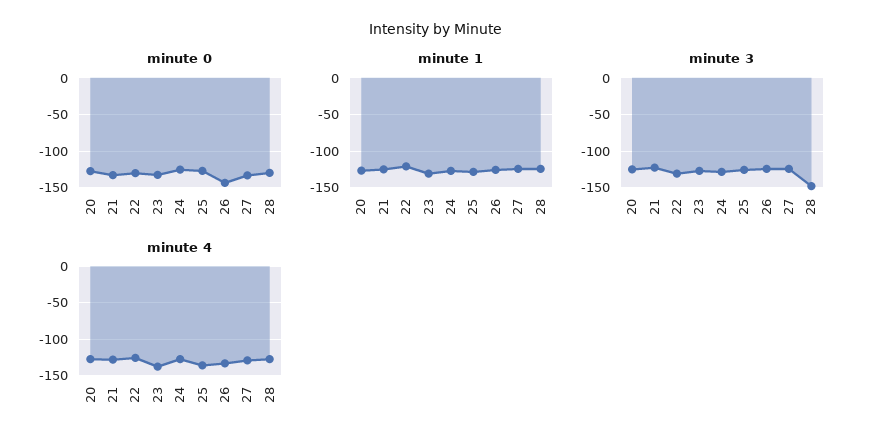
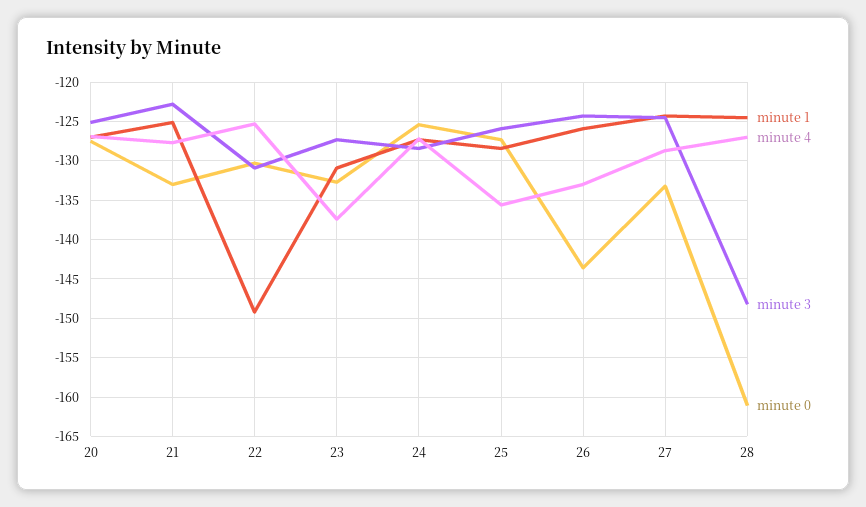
minute 0, 28: -130 -> -161
minute 1, 22: -120 -> -149

